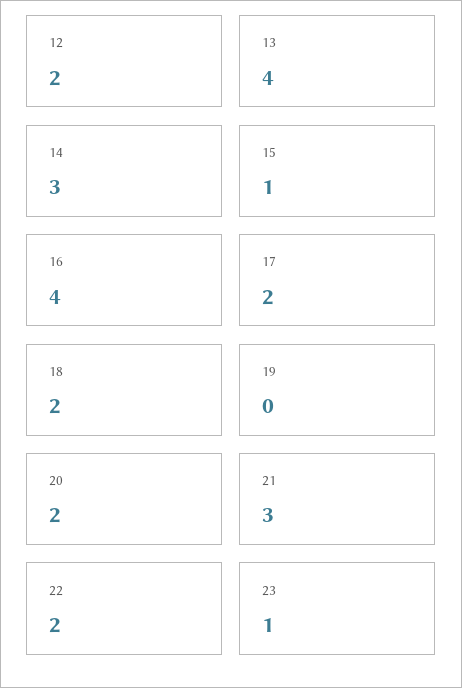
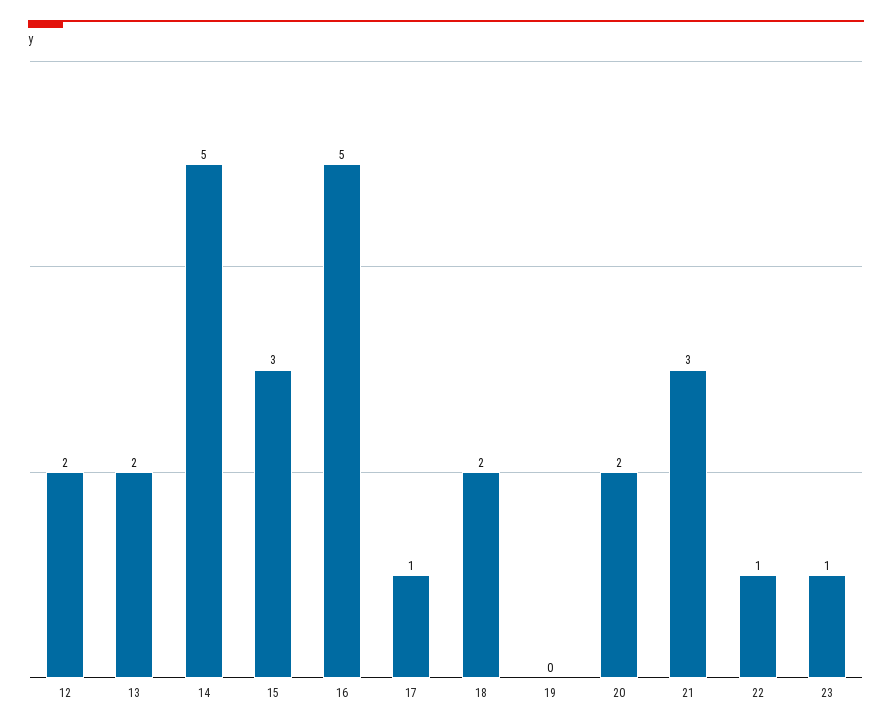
13: 4 -> 2
14: 3 -> 5
15: 1 -> 3
16: 4 -> 5
17: 2 -> 1
22: 2 -> 1

